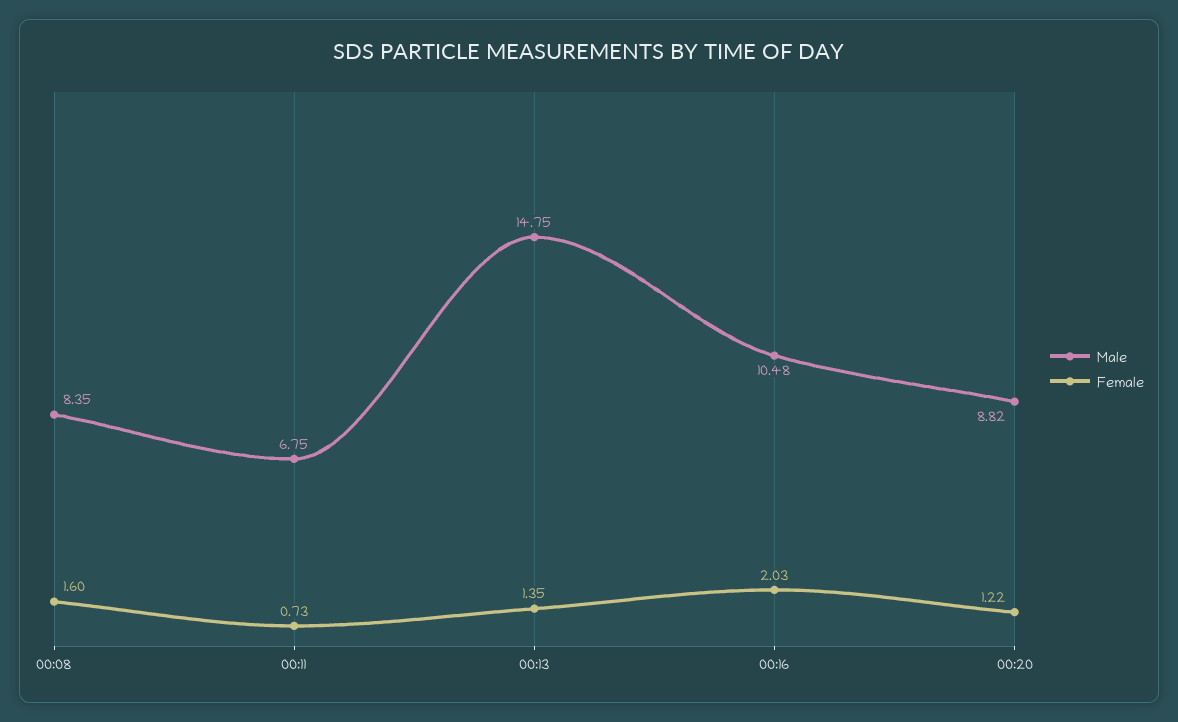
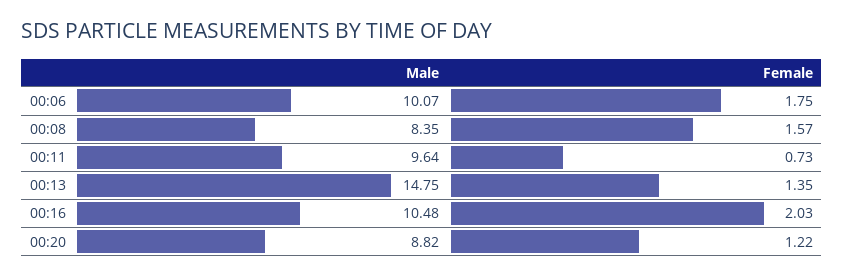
Female, 00:08: 1.6 -> 1.57
Male, 00:11: 6.75 -> 9.64
Male, 00:06: none -> 10.07
Female, 00:06: none -> 1.75

